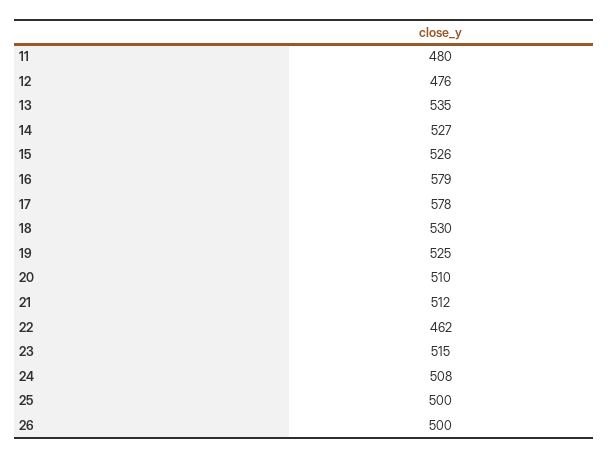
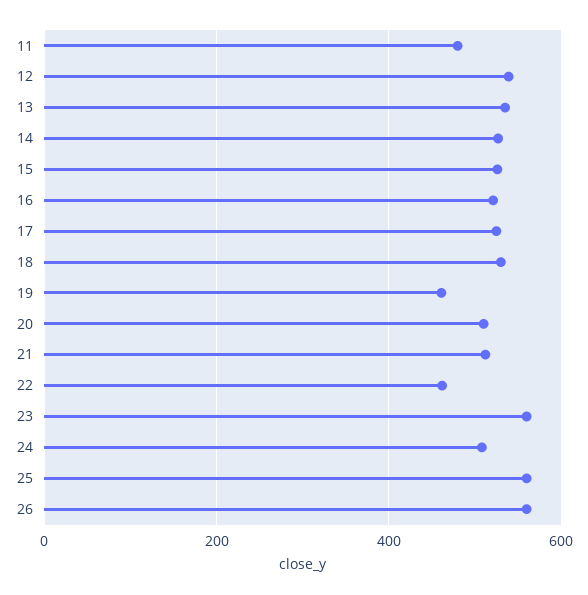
12: 476 -> 540
16: 579 -> 520
17: 578 -> 520
19: 525 -> 460
23: 515 -> 560
25: 500 -> 560
26: 500 -> 560

